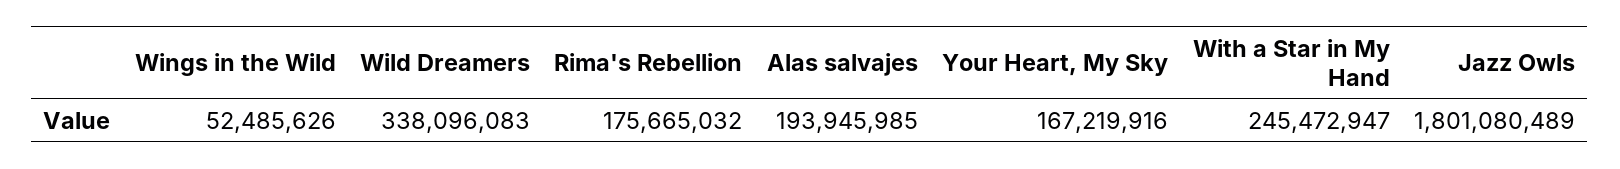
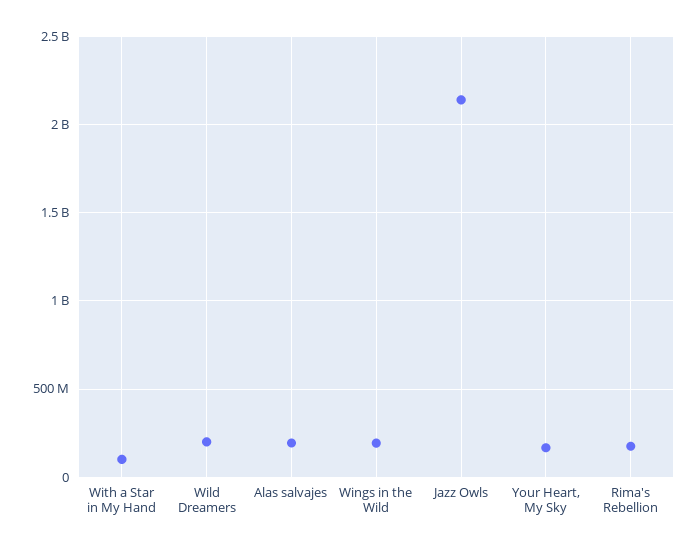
Wings in the Wild: 52485626 -> 200000000
Wild Dreamers: 338096083 -> 200000000
With a Star in My Hand: 245472947 -> 100000000
Jazz Owls: 1801080489 -> 2150000000

